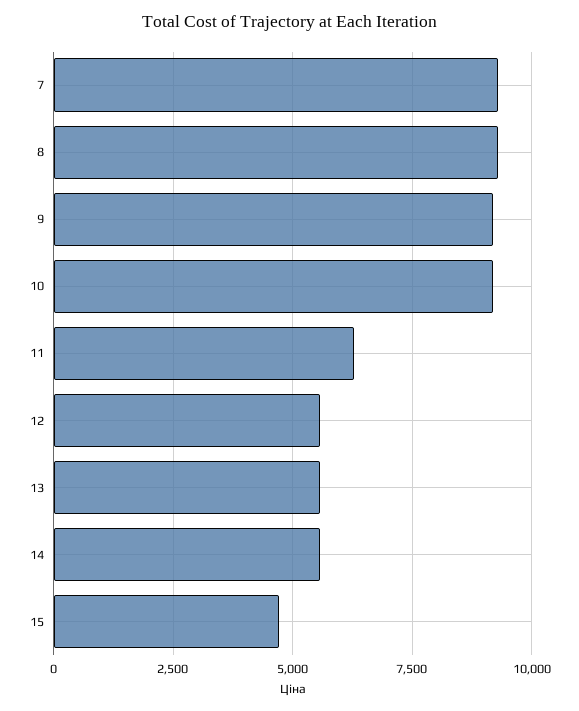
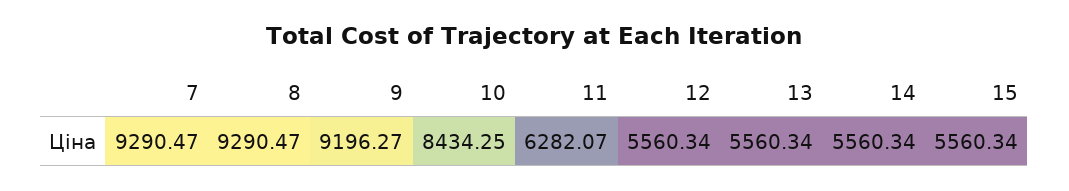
10: 9250 -> 8434.25
15: 4750 -> 5560.34

